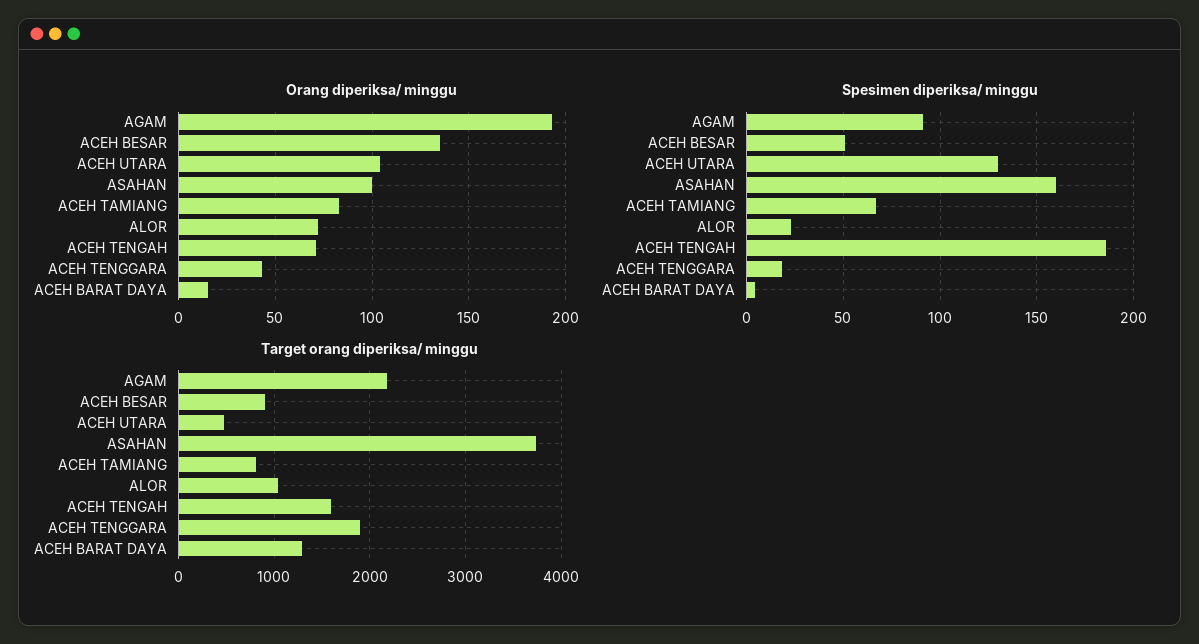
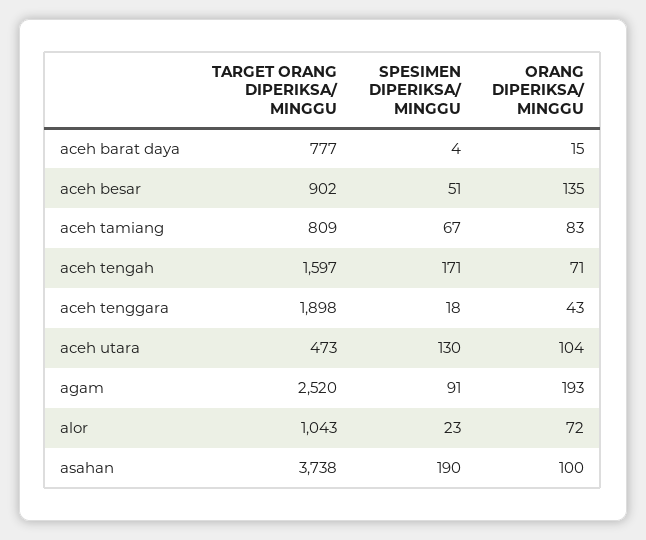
Spesimen diperiksa/ minggu, ASAHAN: 160 -> 190
Spesimen diperiksa/ minggu, ACEH TENGAH: 185 -> 171
Target orang diperiksa/ minggu, AGAM: 2200 -> 2520
Target orang diperiksa/ minggu, ACEH BARAT DAYA: 1300 -> 777

